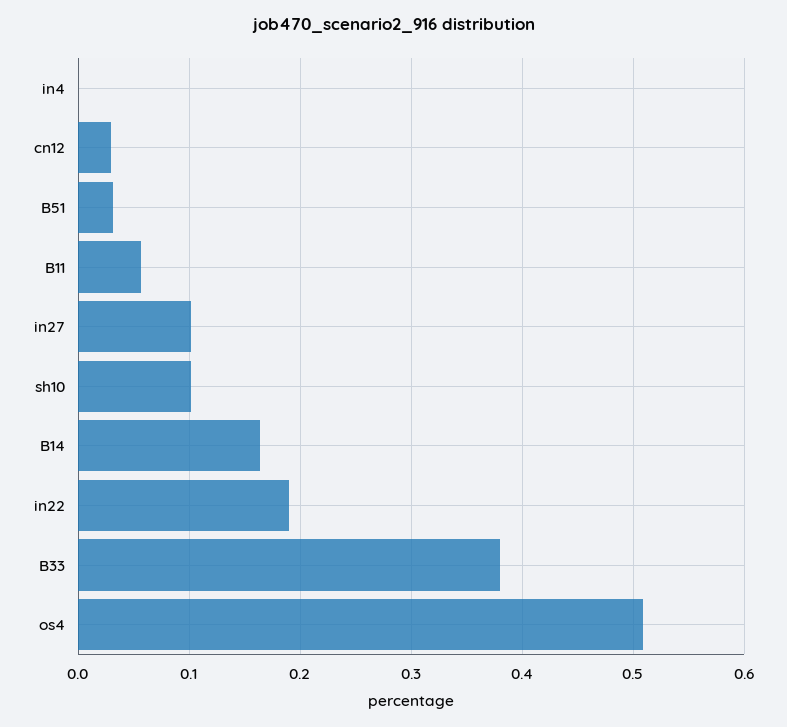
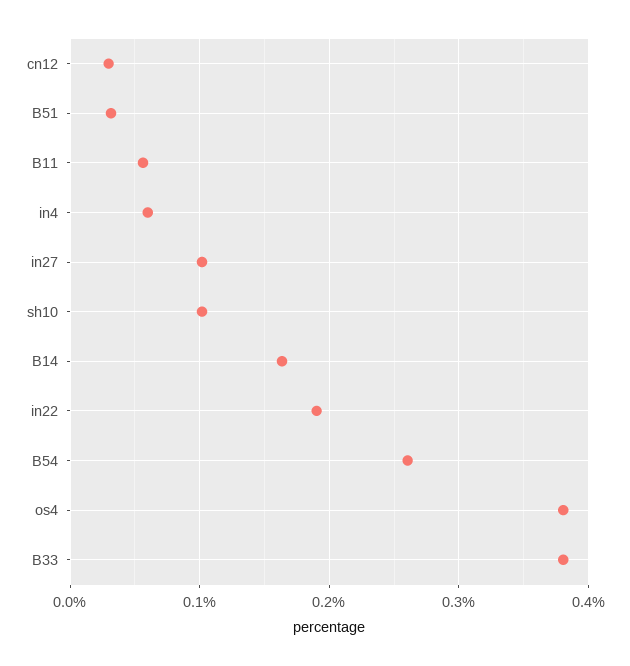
in4: 0 -> 0.06
os4: 0.51 -> 0.38
B54: none -> 0.26

